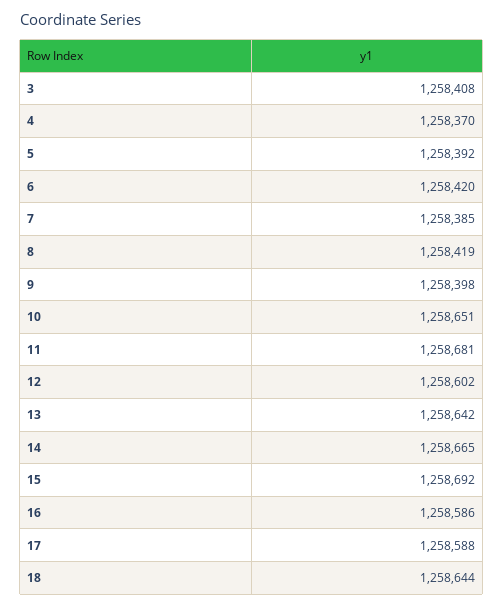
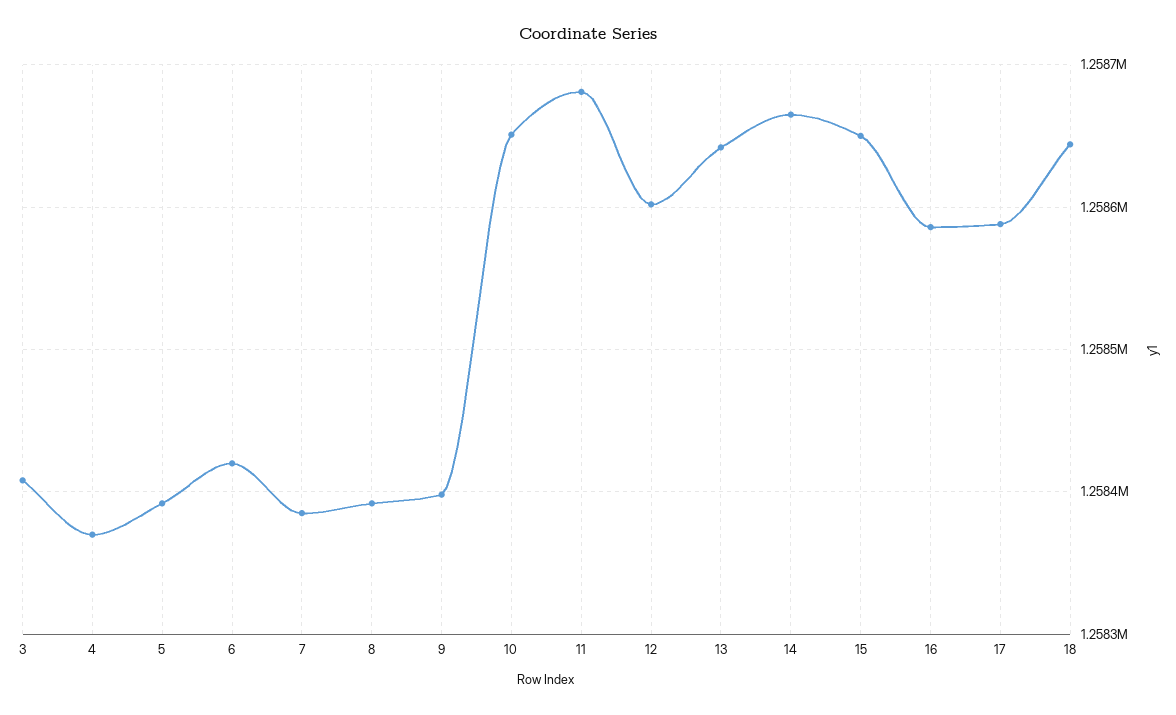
8: 1258419 -> 1258390
15: 1258692 -> 1258650

